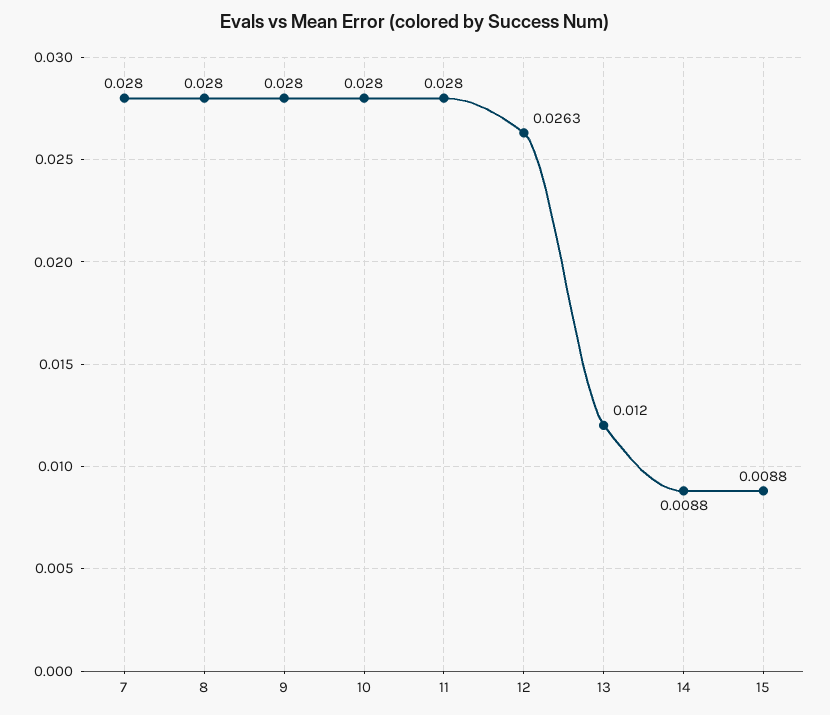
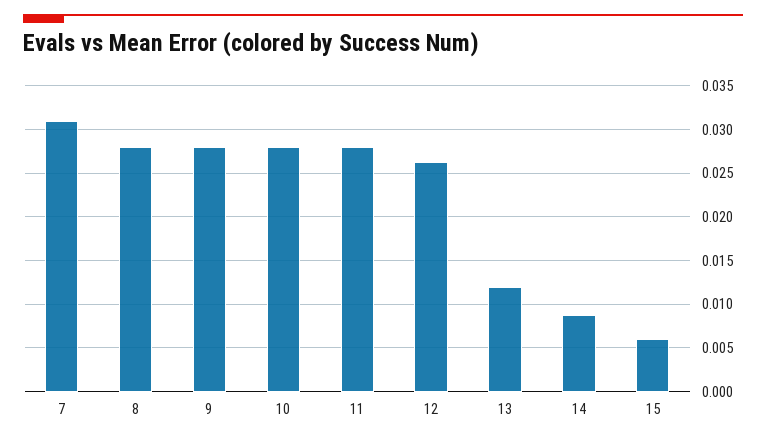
7: 0.028 -> 0.031
15: 0.0088 -> 0.006

